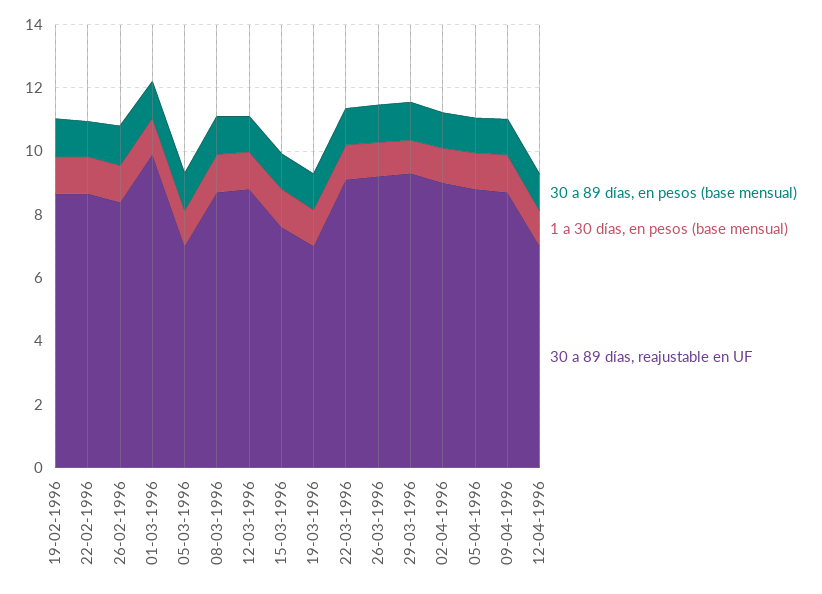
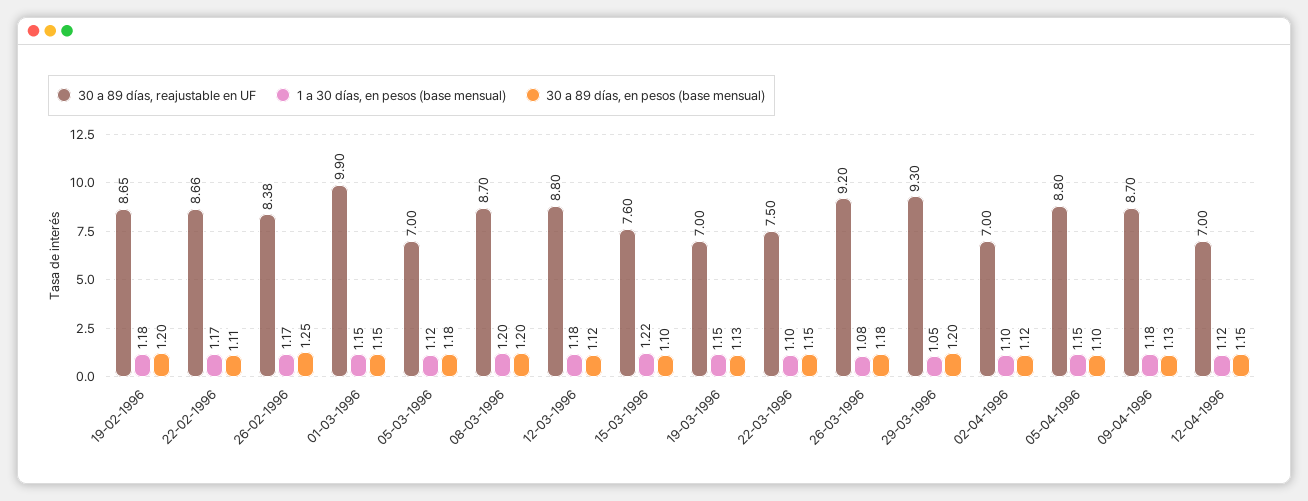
30 a 89 días, reajustable en UF, 22-03-1996: 9 -> 7.5
30 a 89 días, reajustable en UF, 02-04-1996: 9 -> 7

